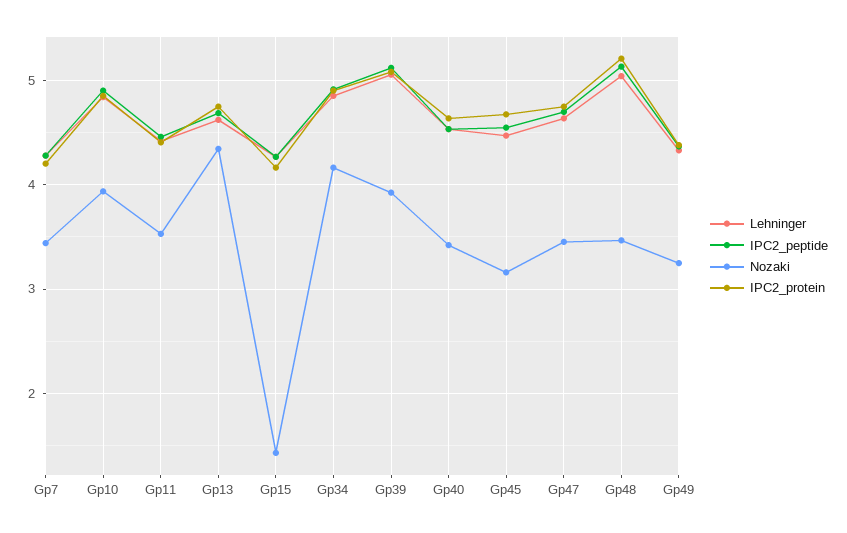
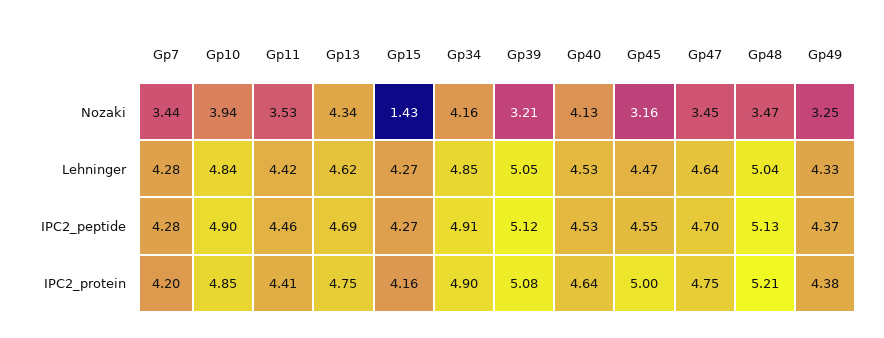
Nozaki, Gp39: 3.9 -> 3.21
Nozaki, Gp40: 3.4 -> 4.13
IPC2_protein, Gp45: 4.7 -> 5

